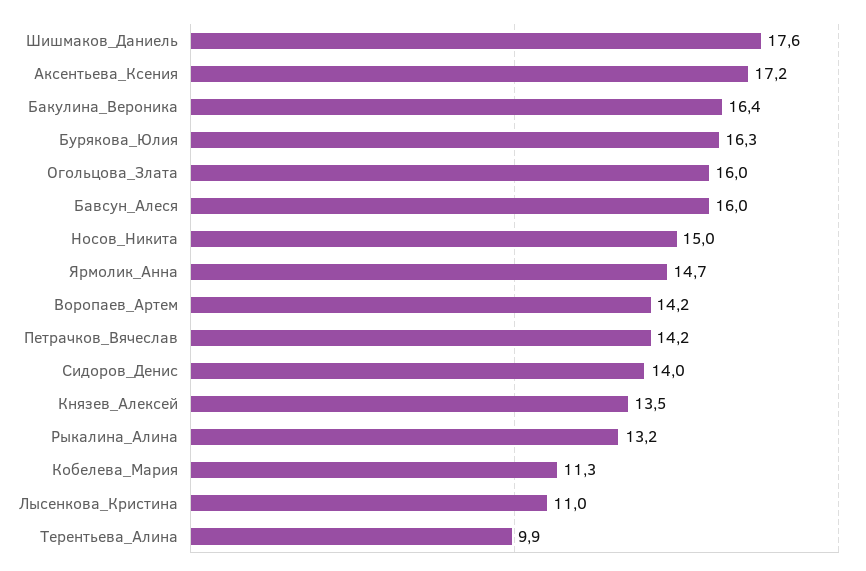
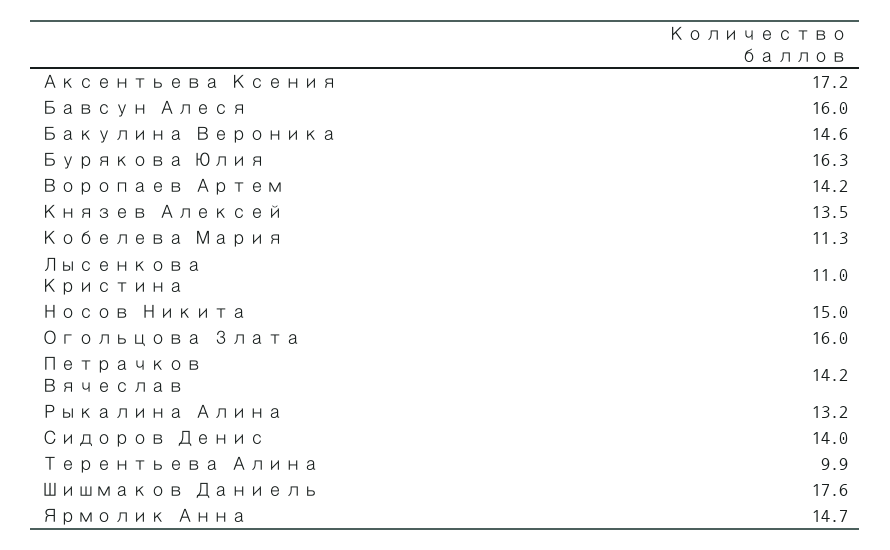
Бакулина_Вероника: 16.4 -> 14.6

